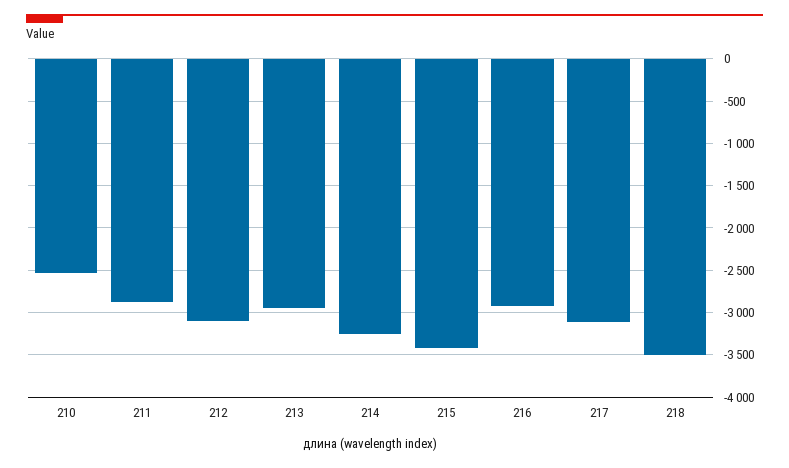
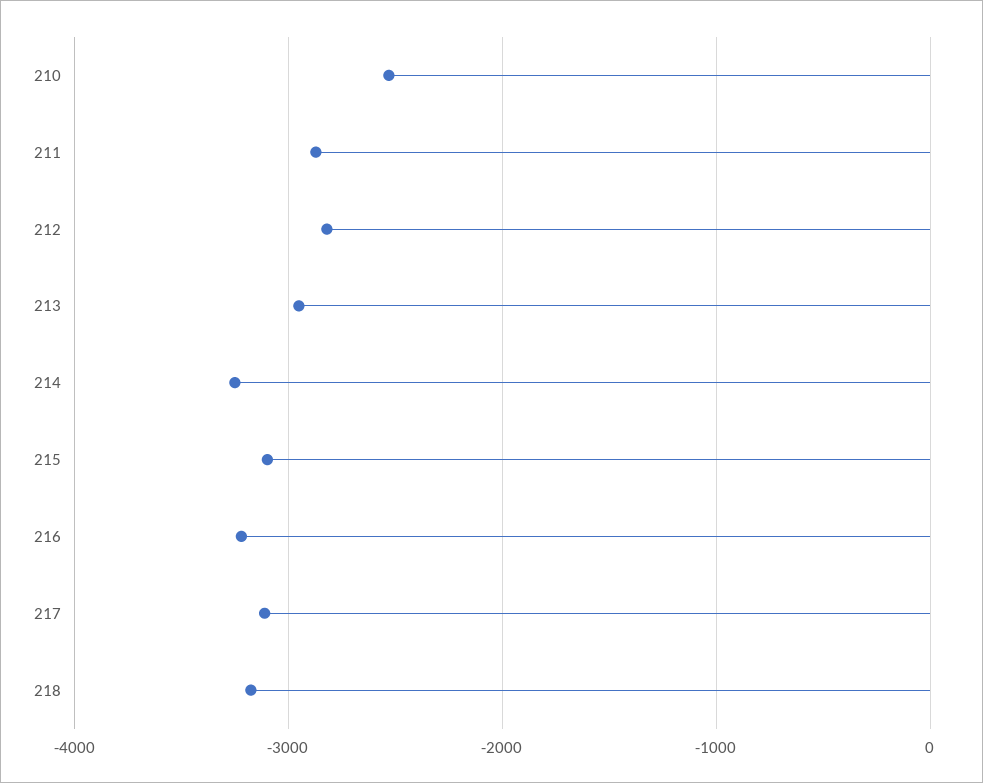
212: -3100 -> -2800
215: -3400 -> -3100
216: -2900 -> -3200
218: -3500 -> -3200

